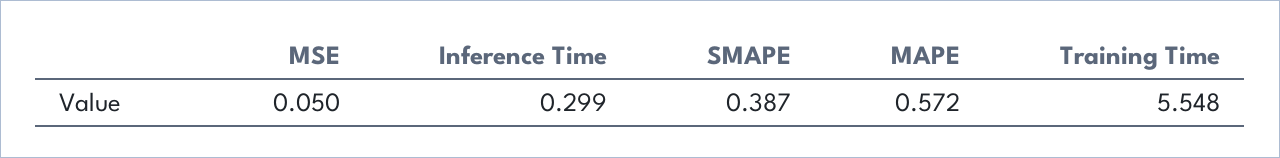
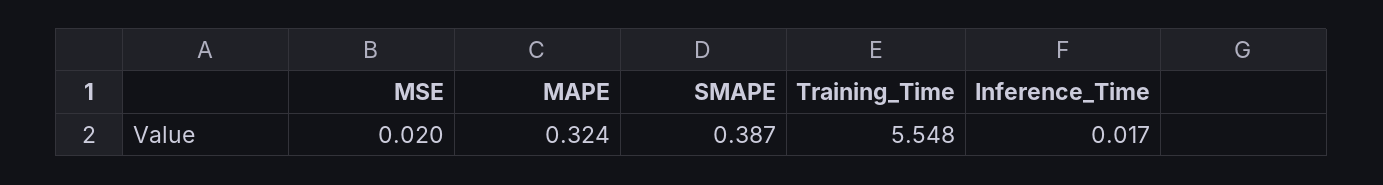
MSE: 0.05 -> 0.02
Inference Time: 0.299 -> 0.017
MAPE: 0.572 -> 0.324

